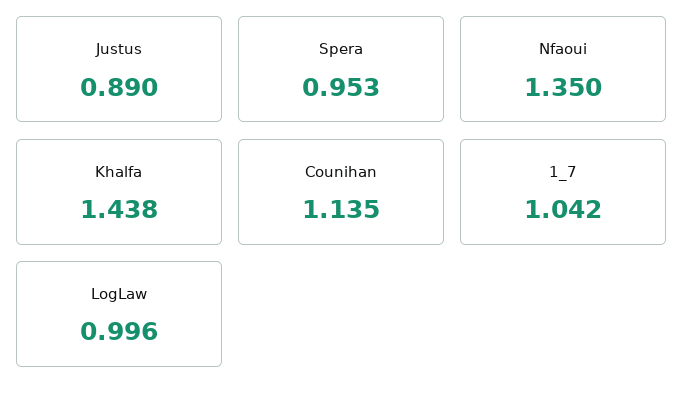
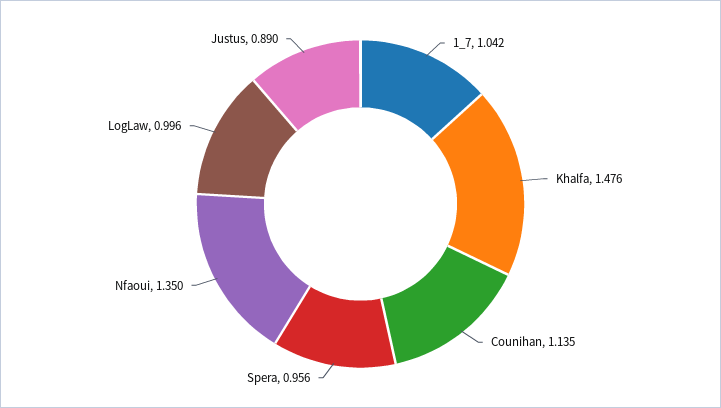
Spera: 0.953 -> 0.956
Khalfa: 1.438 -> 1.476

